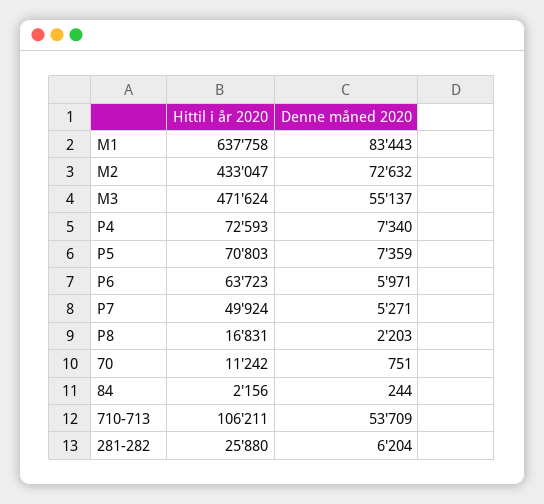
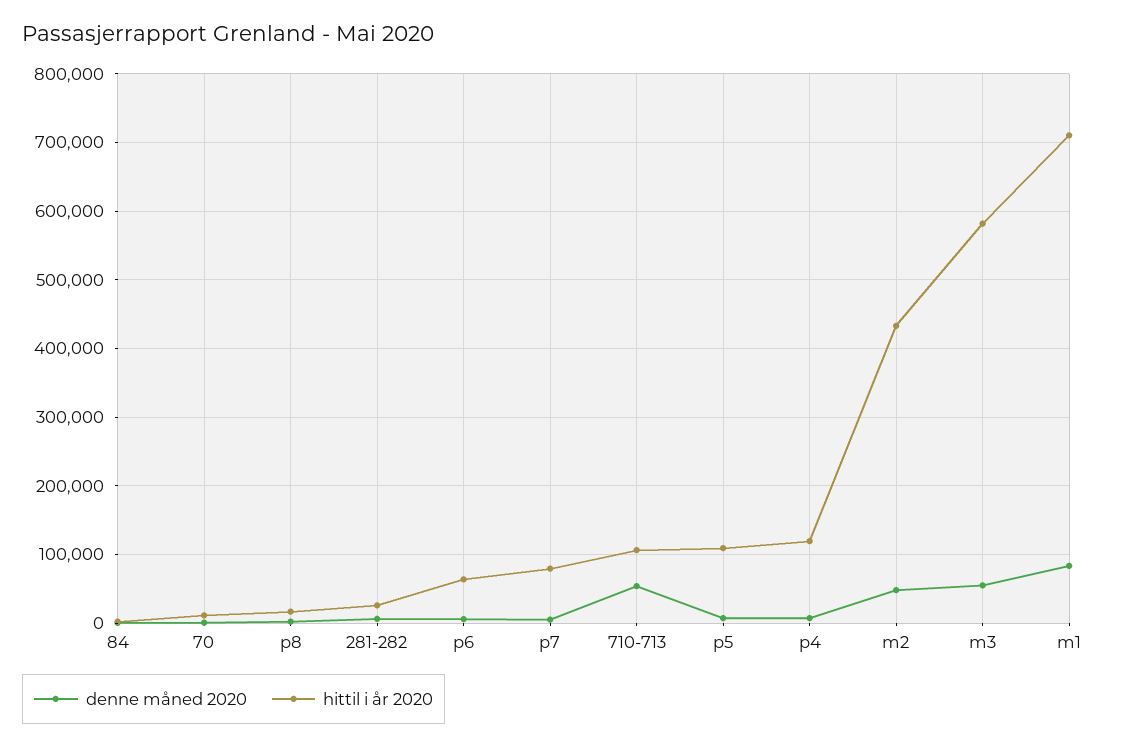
Hittil i år 2020, M1: 637758 -> 710000
Denne måned 2020, M2: 72632 -> 50000
Hittil i år 2020, M3: 471624 -> 580000
Hittil i år 2020, P4: 72593 -> 120000
Hittil i år 2020, P5: 70803 -> 110000
Hittil i år 2020, P7: 49924 -> 80000

